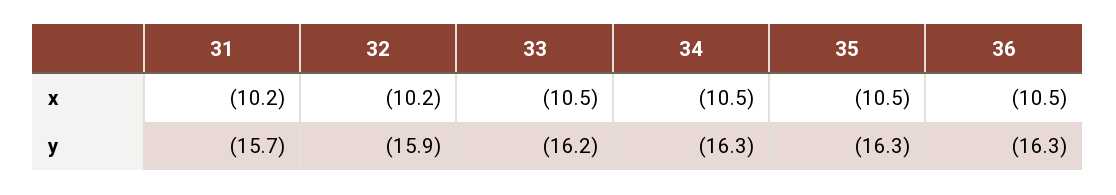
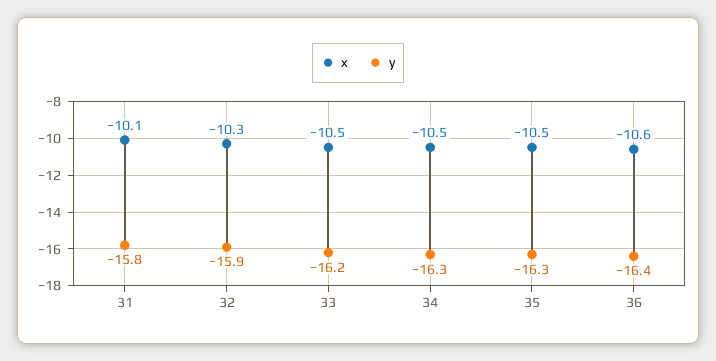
x, 31: -10.2 -> -10.1
x, 32: -10.2 -> -10.3
x, 36: -10.5 -> -10.6
y, 31: -15.7 -> -15.8
y, 36: -16.3 -> -16.4

